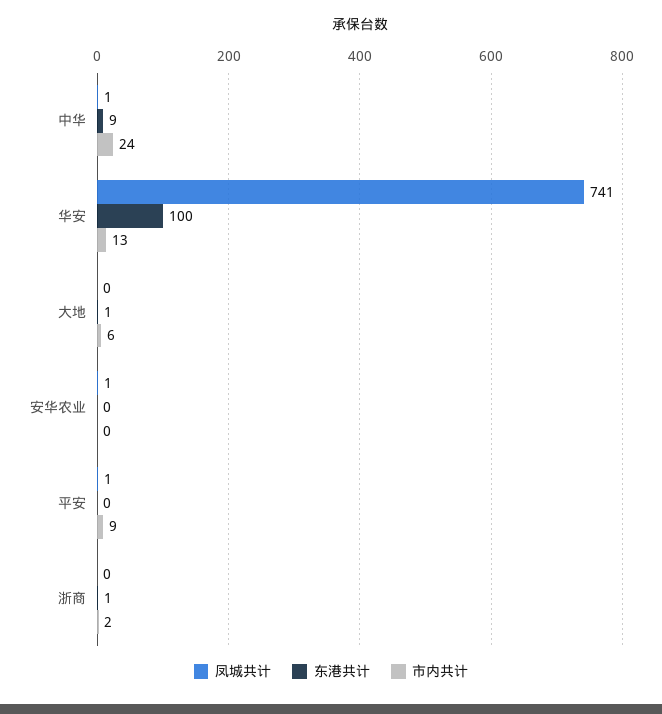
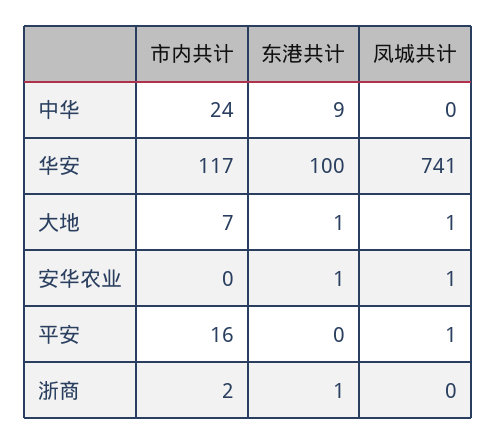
凤城共计, 中华: 1 -> 0
市内共计, 华安: 13 -> 117
凤城共计, 大地: 0 -> 1
市内共计, 大地: 6 -> 7
东港共计, 安华农业: 0 -> 1
市内共计, 平安: 9 -> 16

